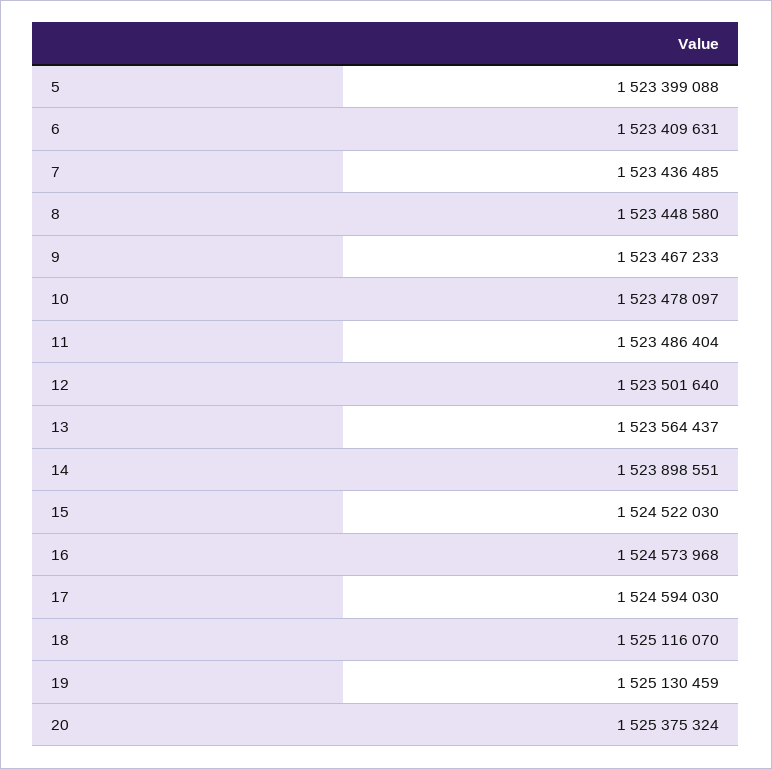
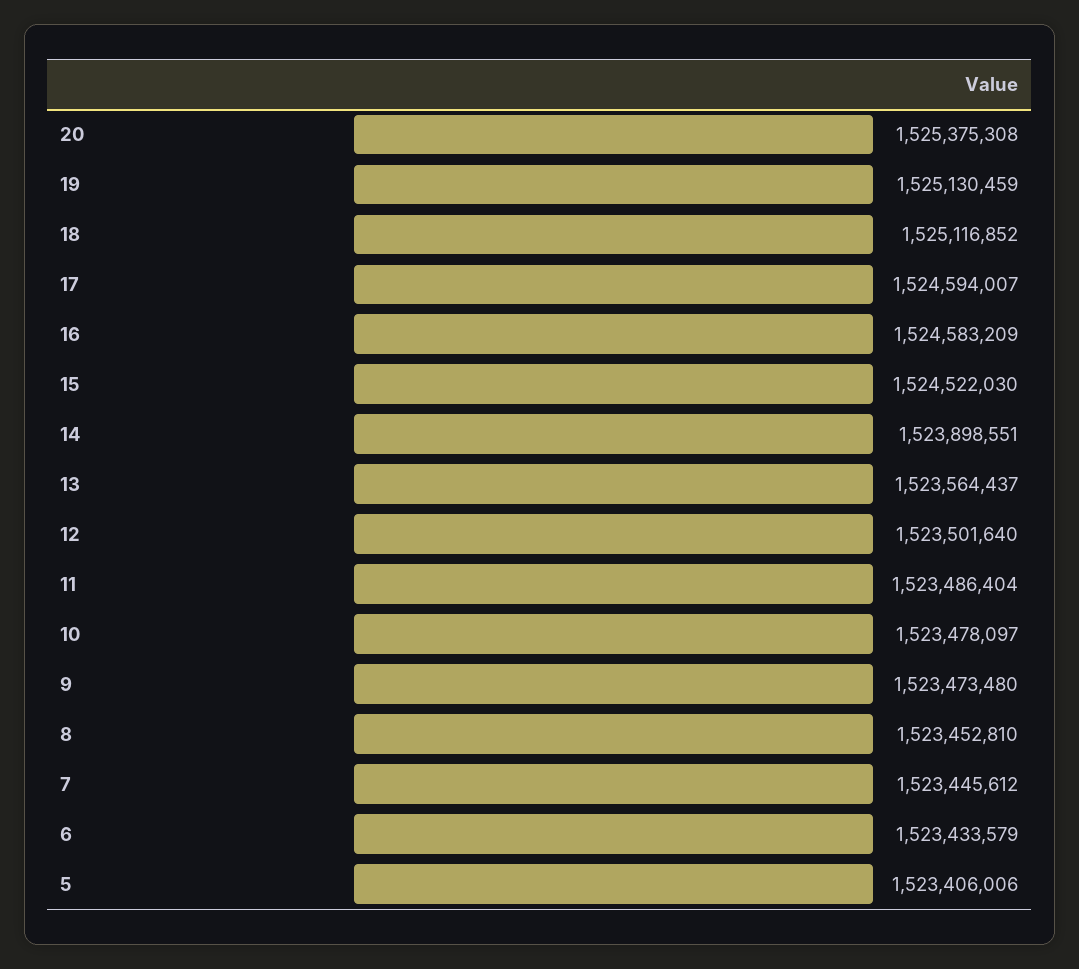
5: 1523399088 -> 1523406006
6: 1523409631 -> 1523433579
7: 1523436485 -> 1523445612
8: 1523448580 -> 1523452810
9: 1523467233 -> 1523473480
16: 1524573968 -> 1524583209
17: 1524594030 -> 1524594007
18: 1525116070 -> 1525116852
20: 1525375324 -> 1525375308

